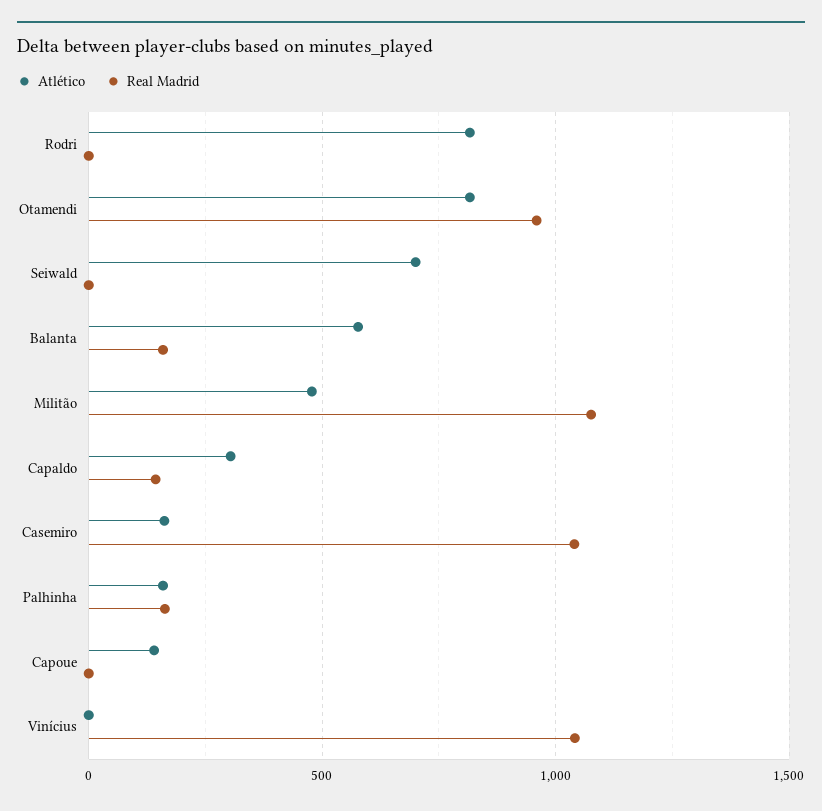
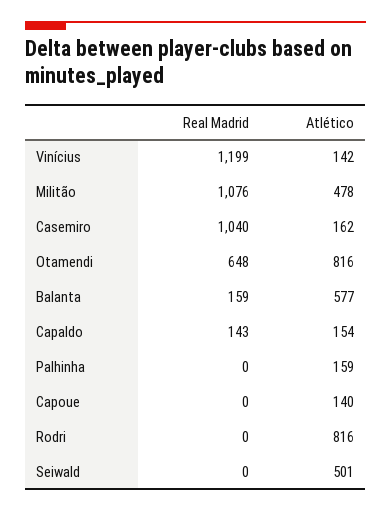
Real Madrid, Otamendi: 950 -> 648
Atlético, Seiwald: 700 -> 501
Atlético, Capaldo: 300 -> 154
Real Madrid, Palhinha: 150 -> 0
Atlético, Vinícius: 0 -> 142
Real Madrid, Vinícius: 1050 -> 1199

